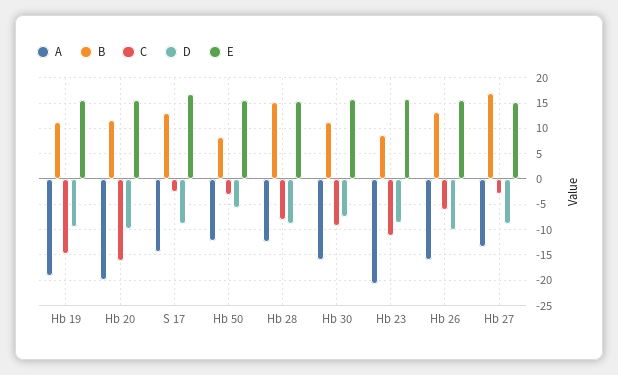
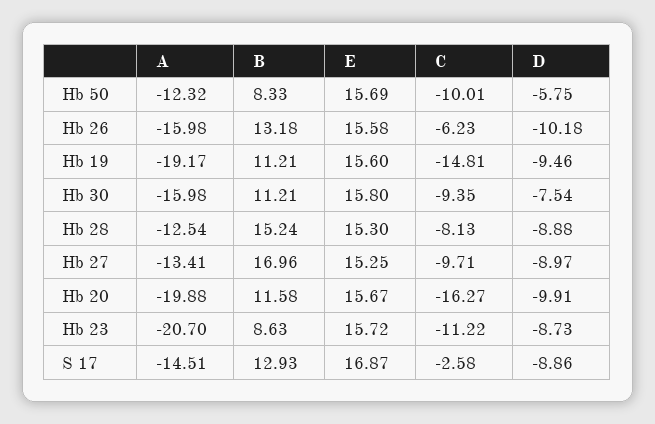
C, Hb 50: -2.5 -> -10.01
C, Hb 27: -2.5 -> -9.71

